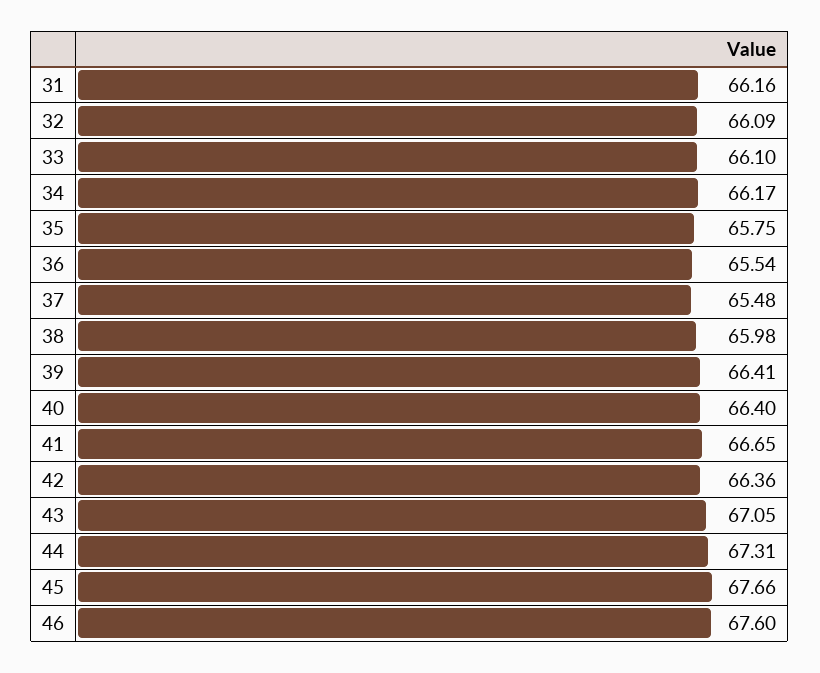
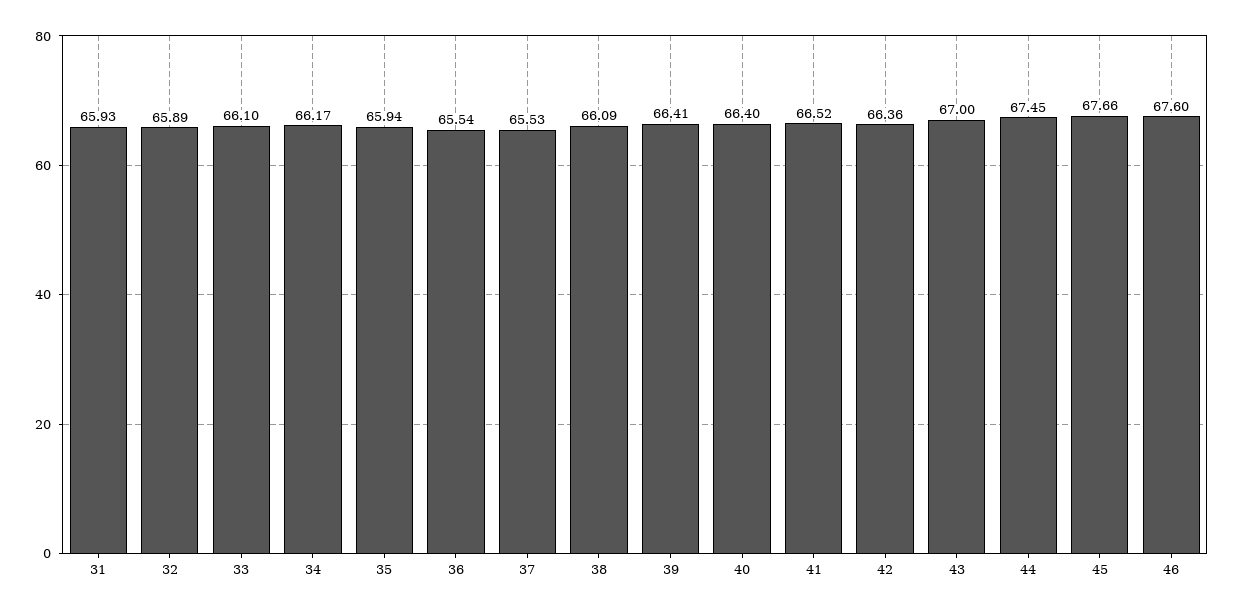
31: 66.16 -> 65.93
32: 66.09 -> 65.89
35: 65.75 -> 65.94
37: 65.48 -> 65.53
38: 65.98 -> 66.09
41: 66.65 -> 66.52
43: 67.05 -> 67
44: 67.31 -> 67.45

